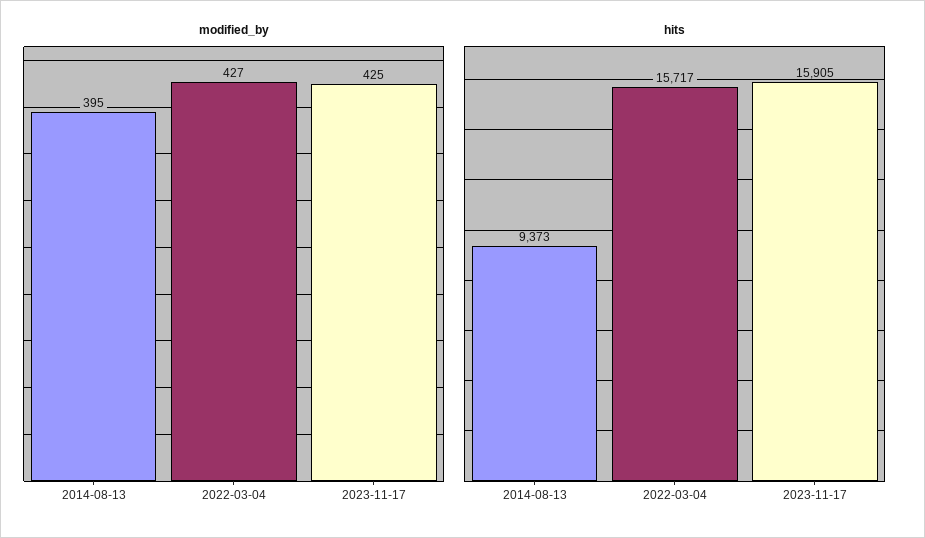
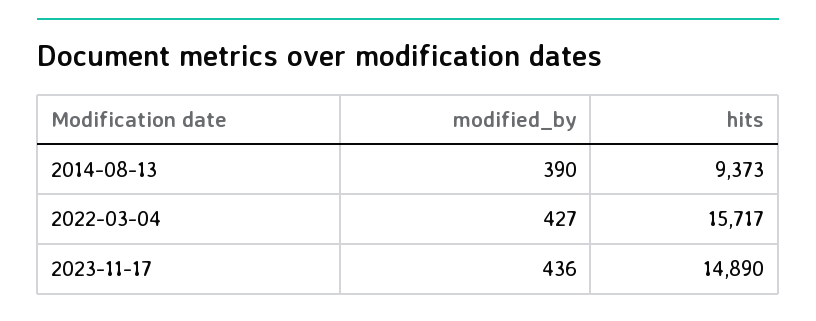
modified_by, 2014-08-13: 395 -> 390
modified_by, 2023-11-17: 425 -> 436
hits, 2023-11-17: 15905 -> 14890

